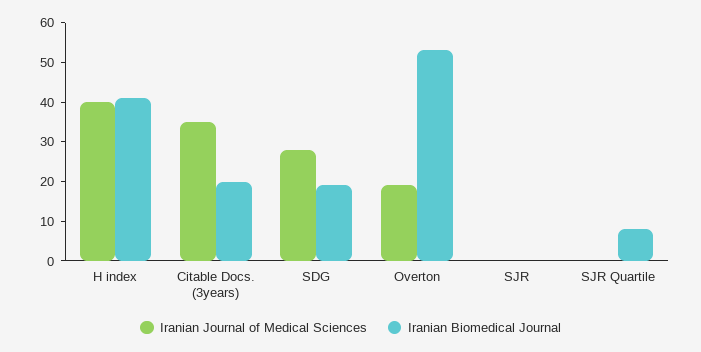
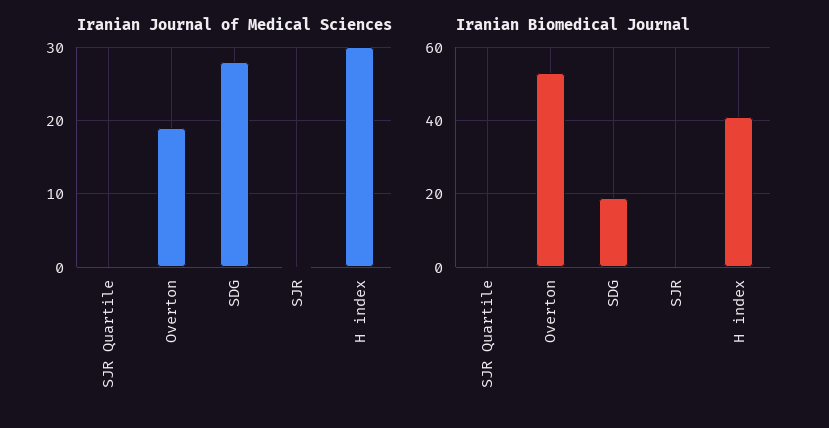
Iranian Journal of Medical Sciences, H index: 40 -> 30
Iranian Journal of Medical Sciences, Citable Docs. (3years): 35 -> none
Iranian Biomedical Journal, Citable Docs. (3years): 20 -> none
Iranian Biomedical Journal, SJR Quartile: 7.5 -> 0

